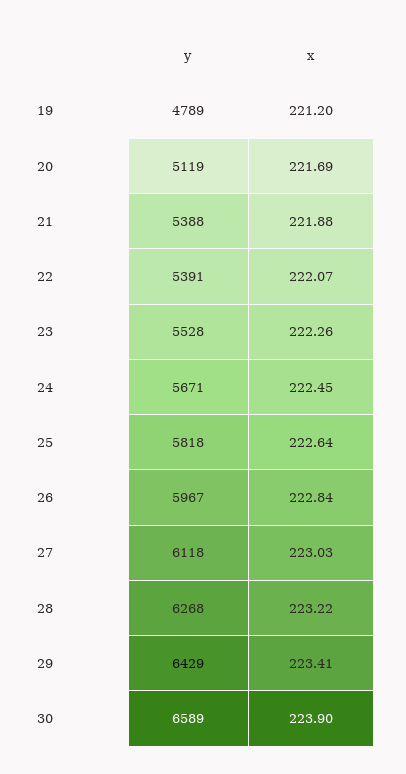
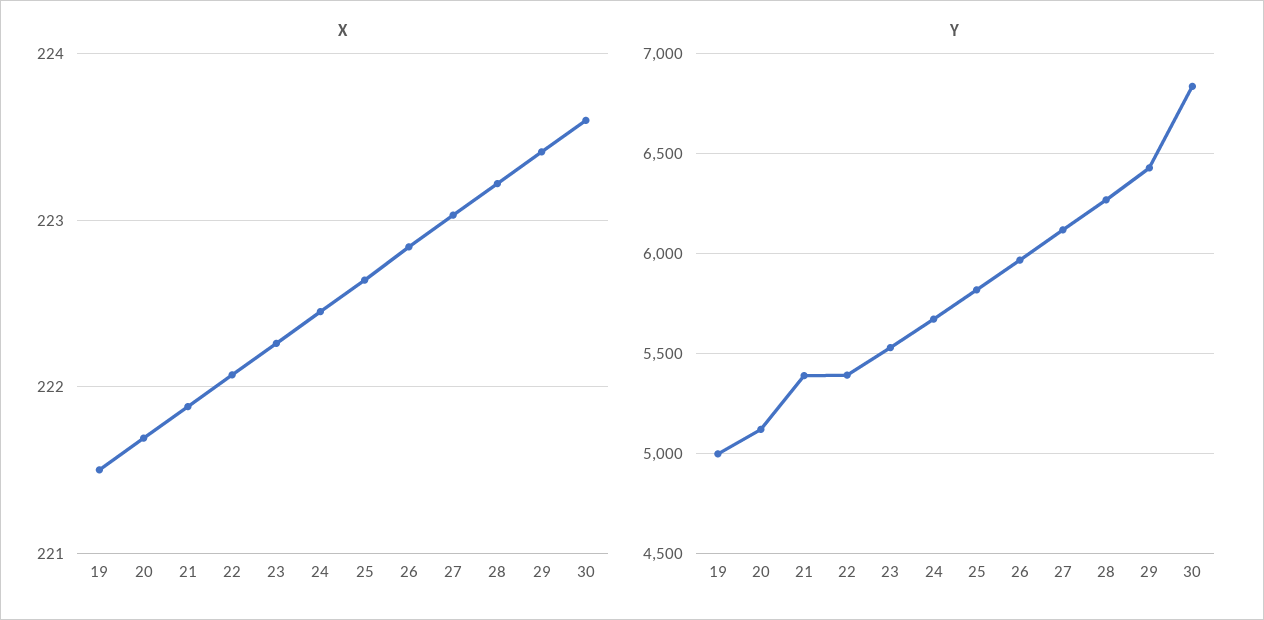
y, 19: 4789 -> 5000
x, 19: 221.2 -> 221.5
y, 30: 6589 -> 6850
x, 30: 223.9 -> 223.6

